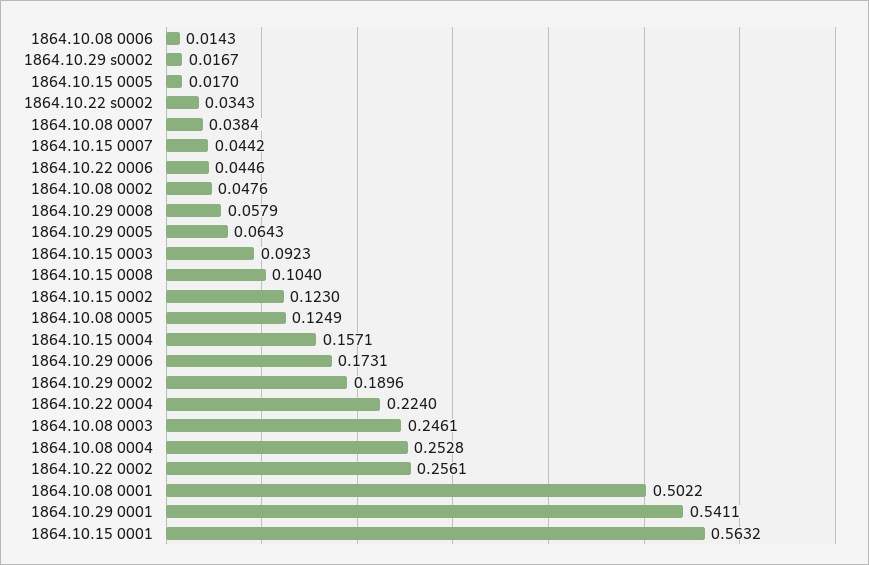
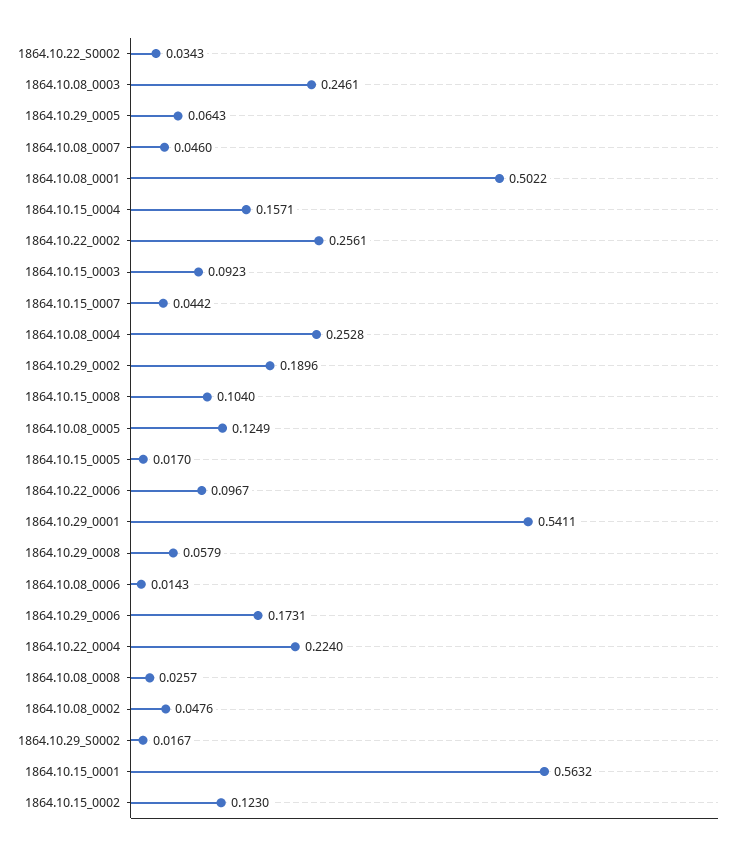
1864.10.08 0007: 0.0384 -> 0.046
1864.10.22 0006: 0.0446 -> 0.0967
1864.10.08_0008: none -> 0.0257

